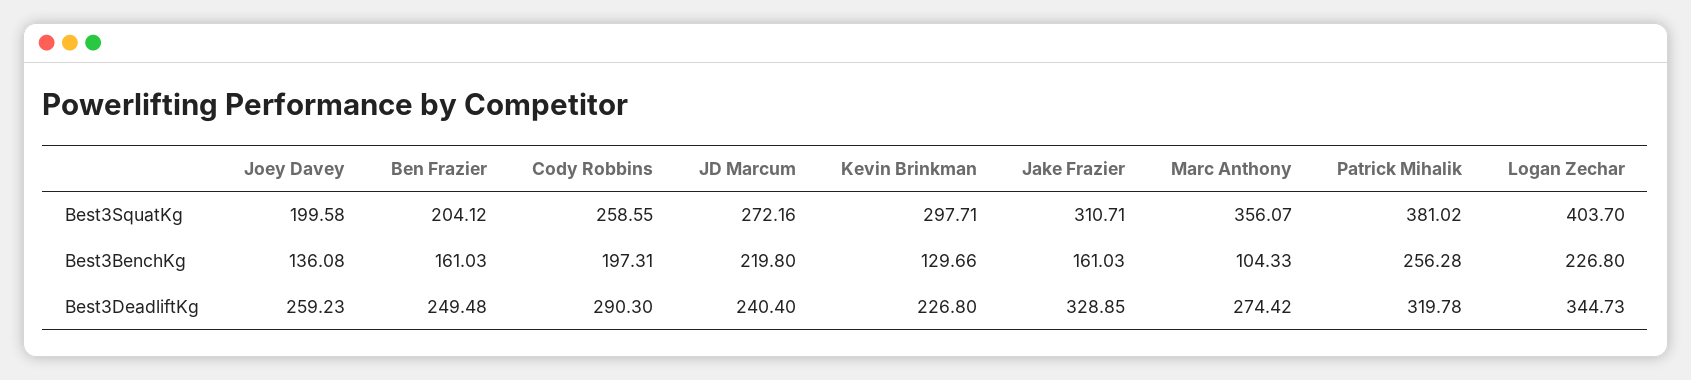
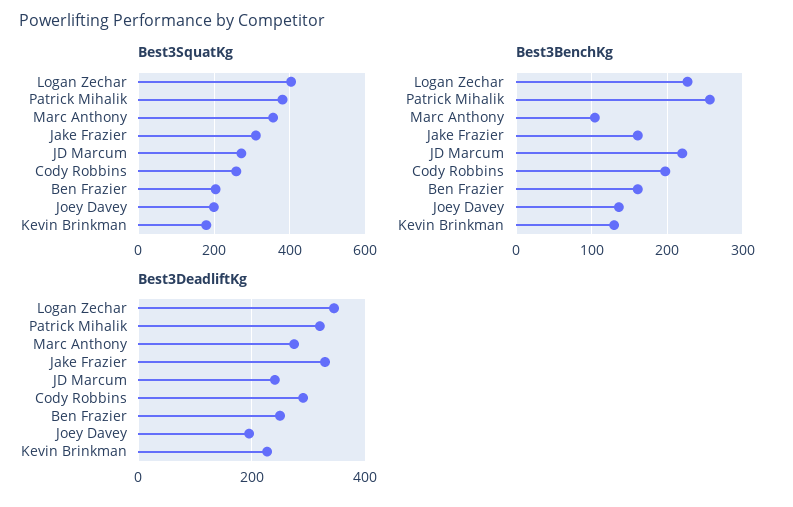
Best3SquatKg, Kevin Brinkman: 297.71 -> 180
Best3DeadliftKg, Joey Davey: 259.23 -> 200

